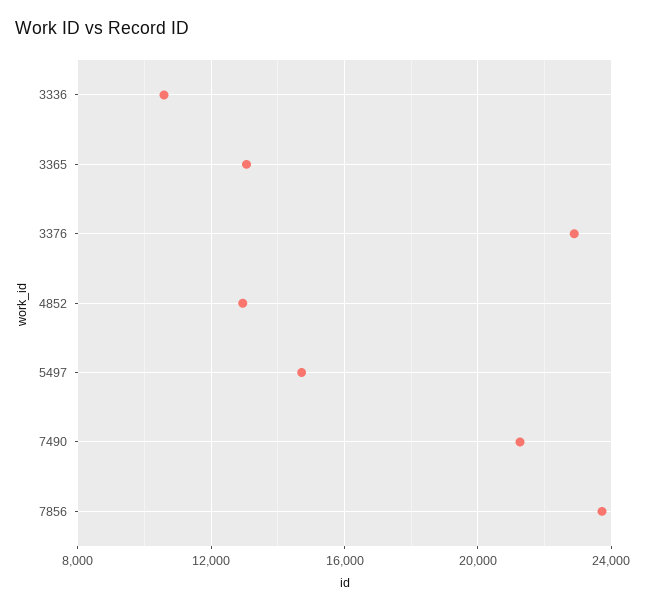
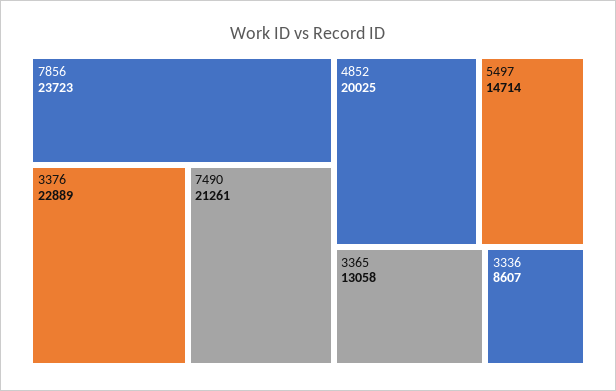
3336: 10500 -> 8607
4852: 13000 -> 20025

